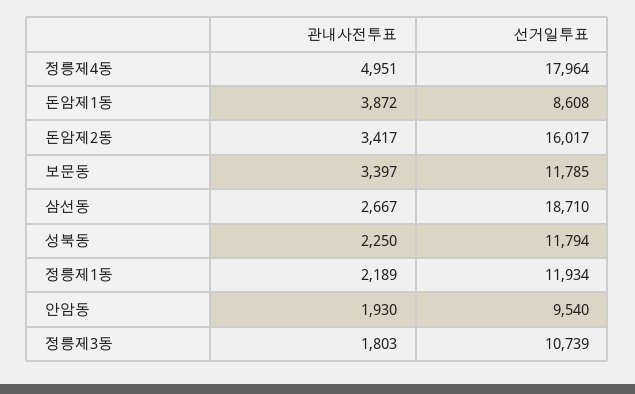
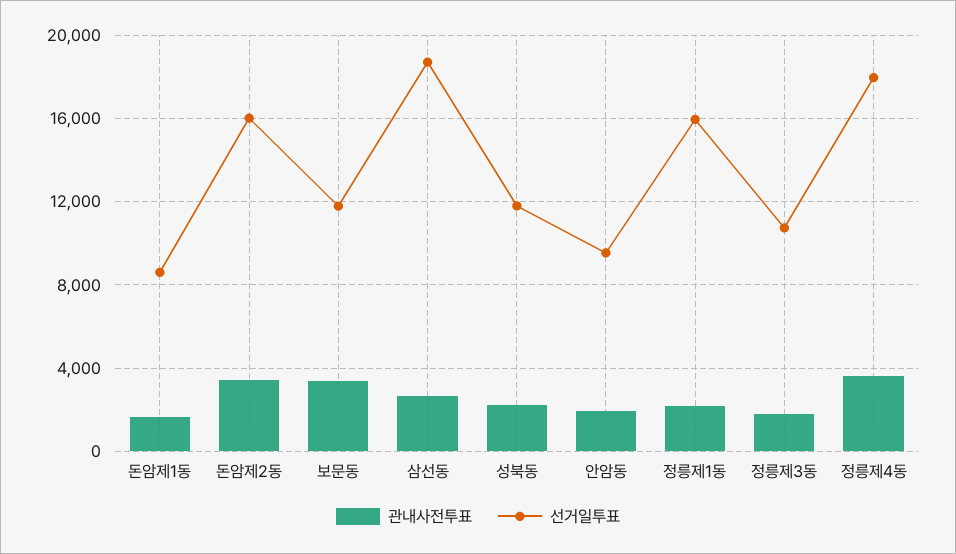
관내사전투표, 정릉제4동: 4951 -> 3500
관내사전투표, 돈암제1동: 3872 -> 1500
선거일투표, 정릉제1동: 11934 -> 16000

